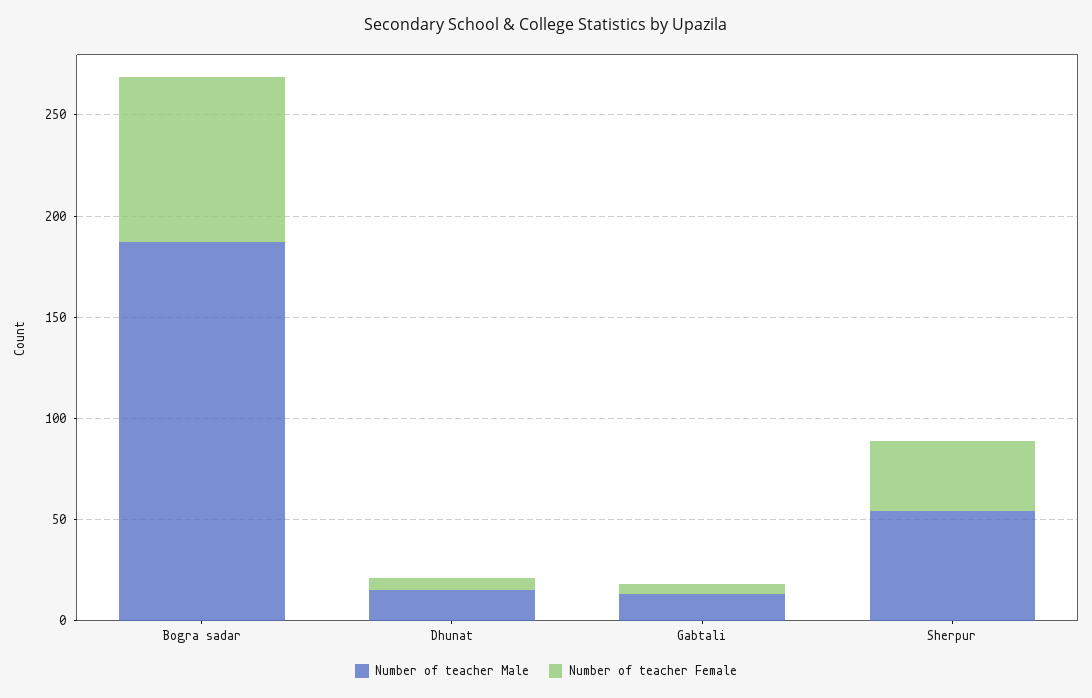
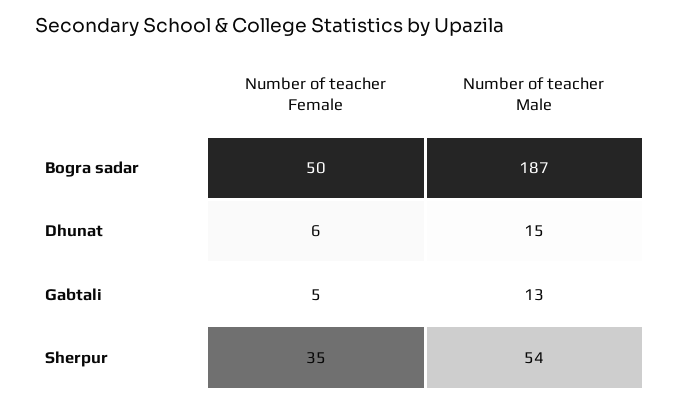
Number of teacher Female, Bogra sadar: 80 -> 50

